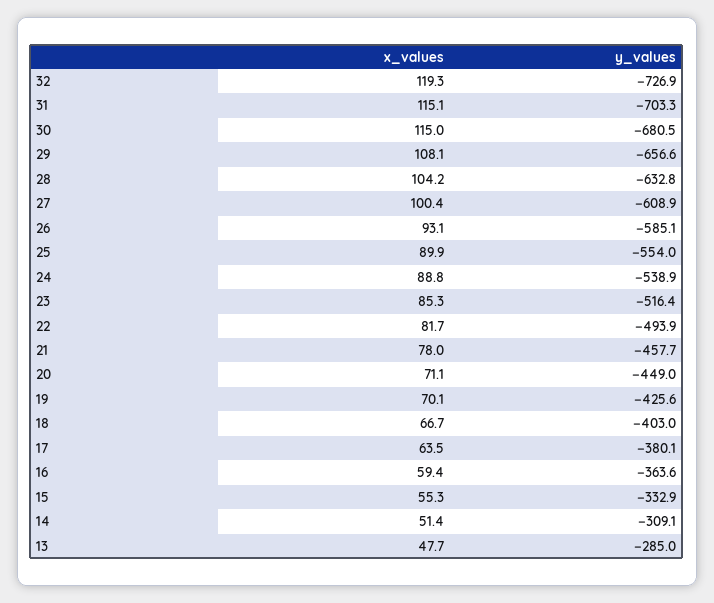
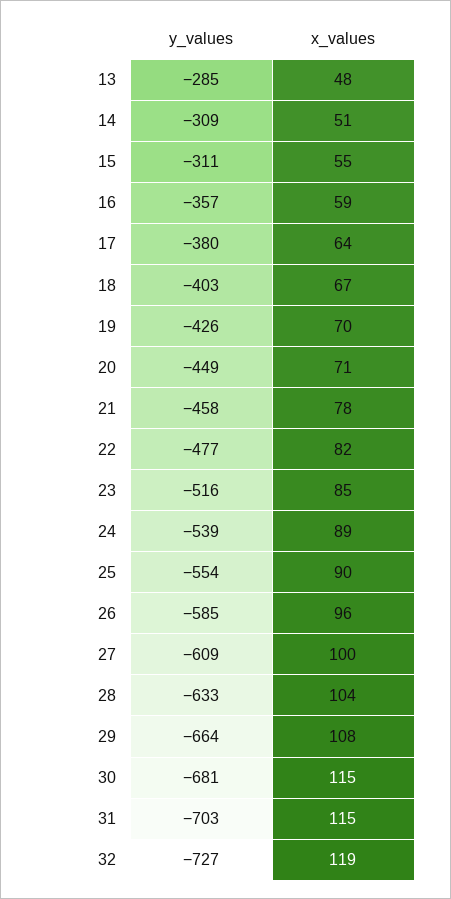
y_values, 29: -656.6 -> -664
x_values, 26: 93.1 -> 96
y_values, 22: -493.9 -> -477
y_values, 16: -363.6 -> -357
y_values, 15: -332.9 -> -311

